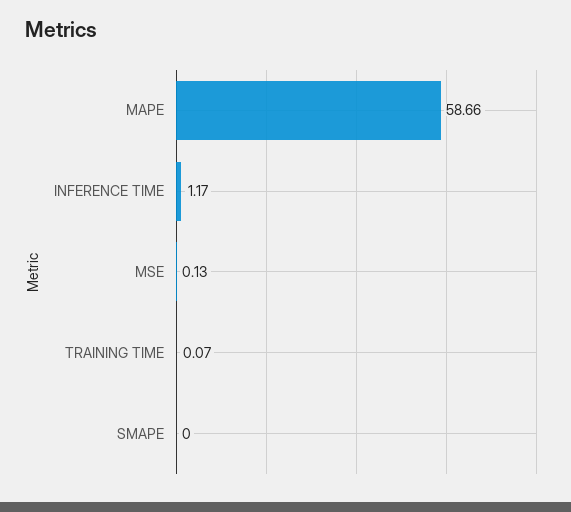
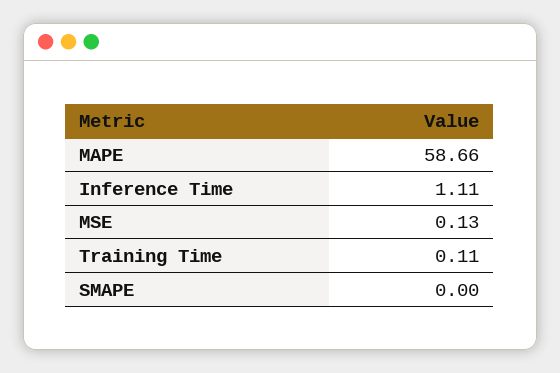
INFERENCE TIME: 1.17 -> 1.11
TRAINING TIME: 0.07 -> 0.11

